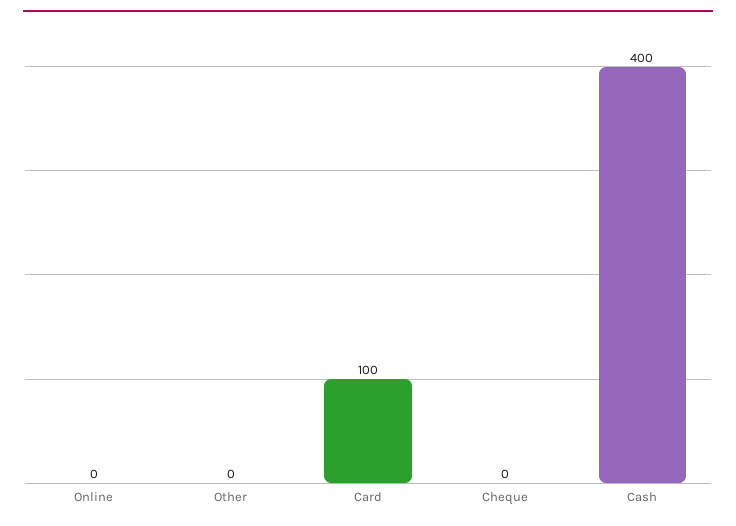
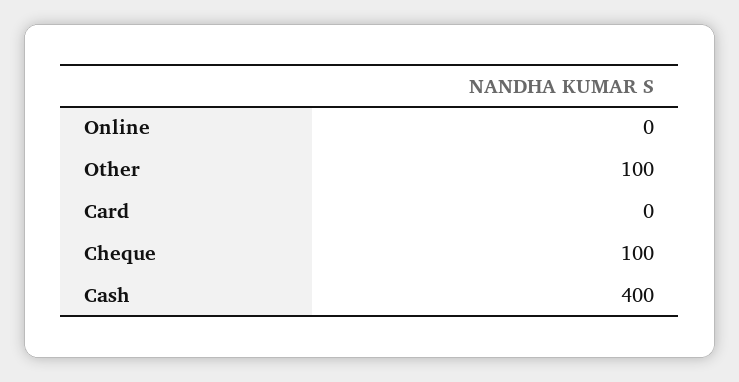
Other: 0 -> 100
Card: 100 -> 0
Cheque: 0 -> 100

